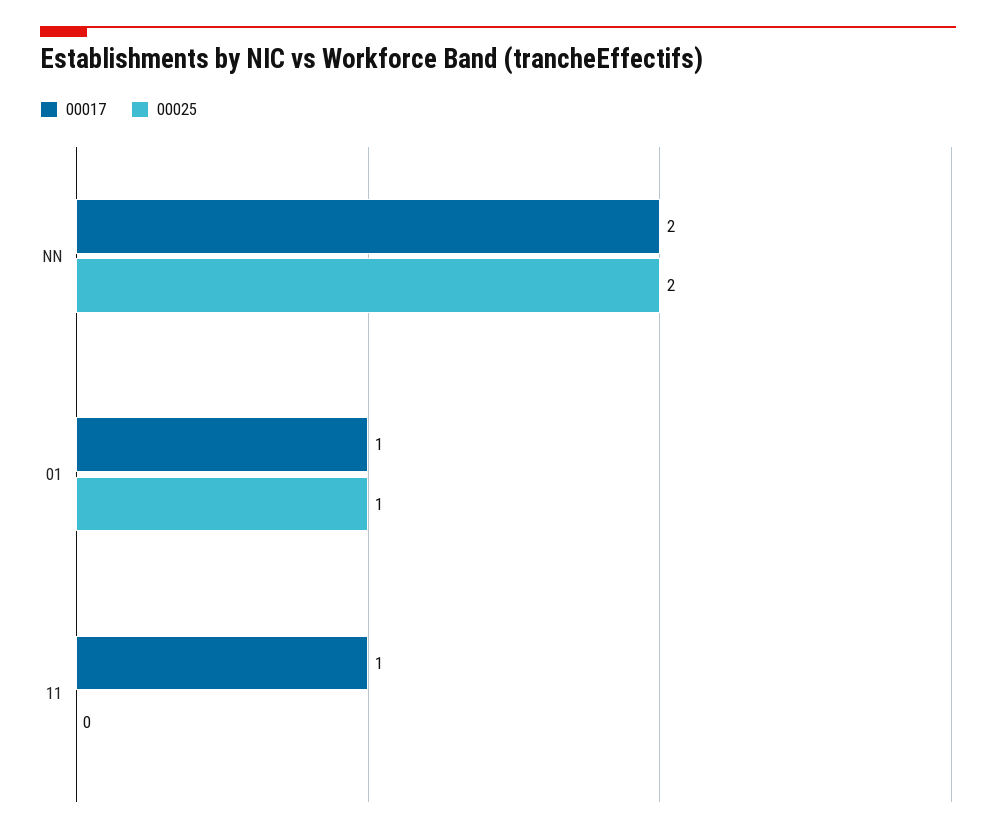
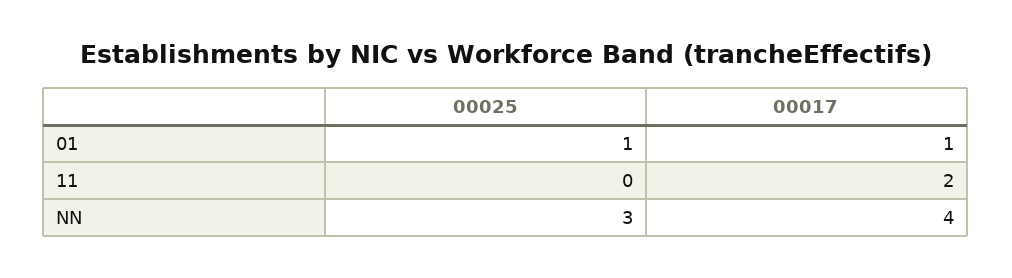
00017, NN: 2 -> 4
00025, NN: 2 -> 3
00017, 11: 1 -> 2

